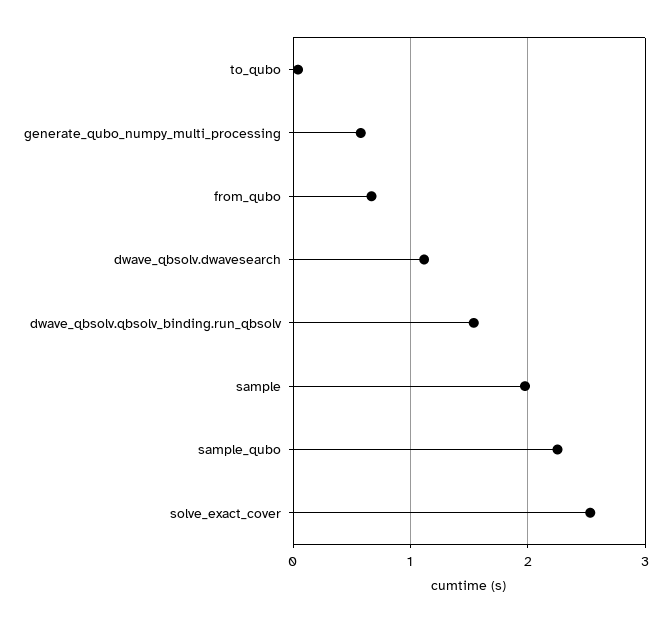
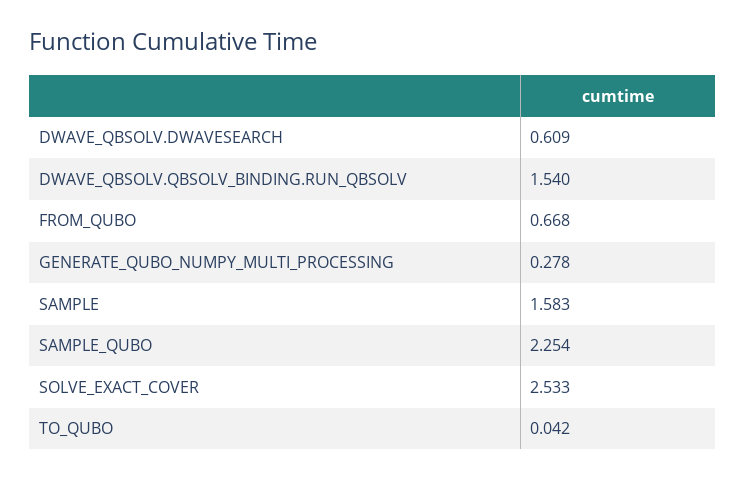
generate_qubo_numpy_multi_processing: 0.6 -> 0.278
dwave_qbsolv.dwavesearch: 1.1 -> 0.609
sample: 2 -> 1.583

